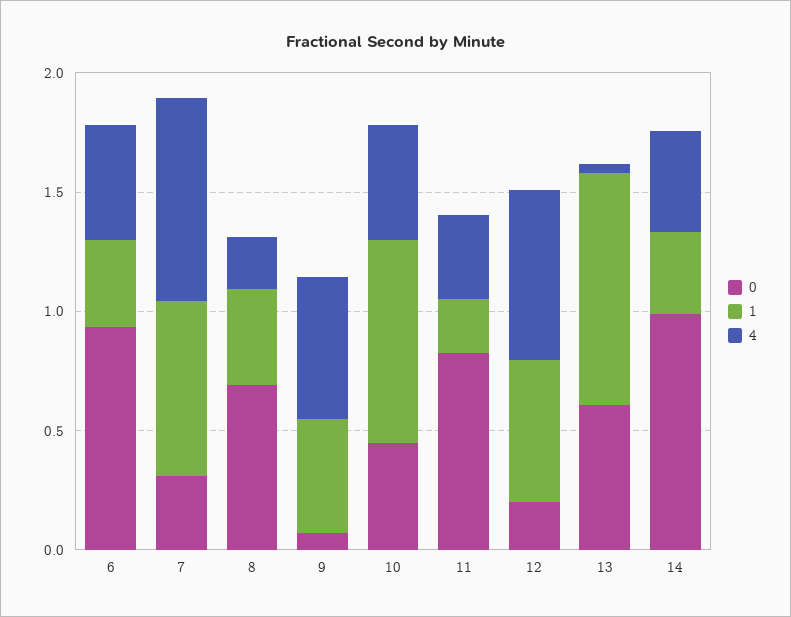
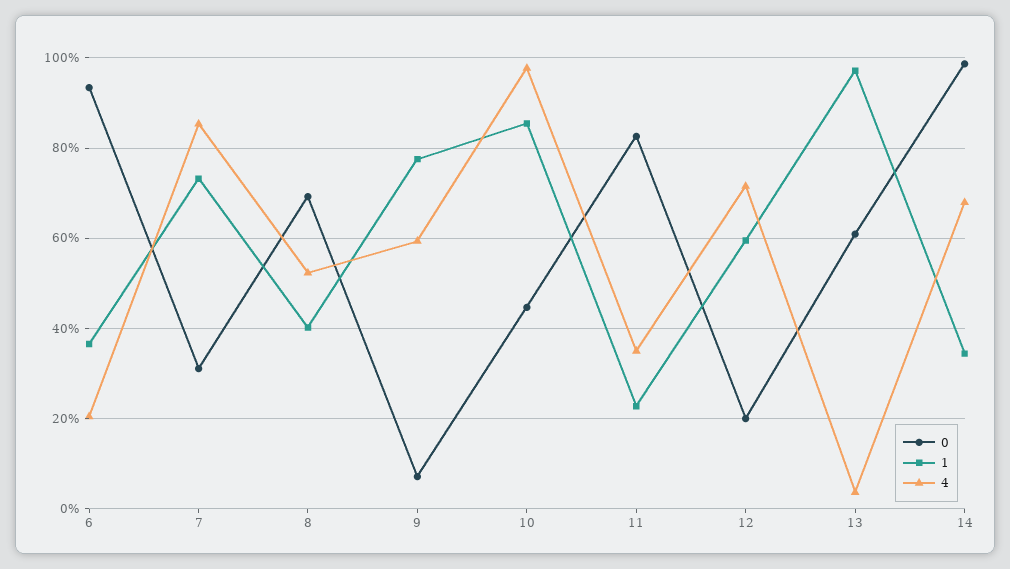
4, 6: 0.5 -> 0.2
4, 8: 0.2 -> 0.52
1, 9: 0.5 -> 0.78
4, 10: 0.5 -> 0.98
4, 14: 0.4 -> 0.68

